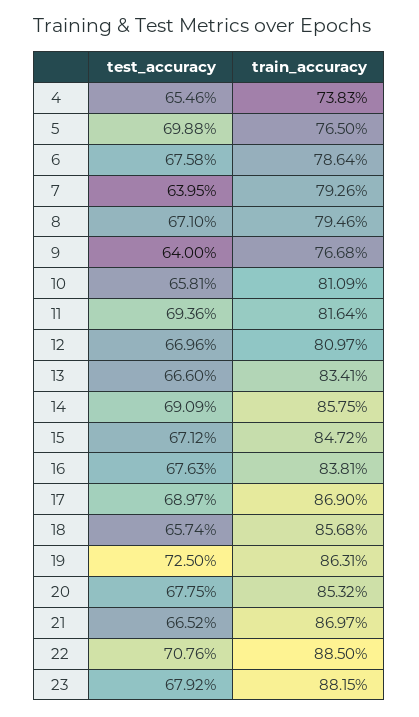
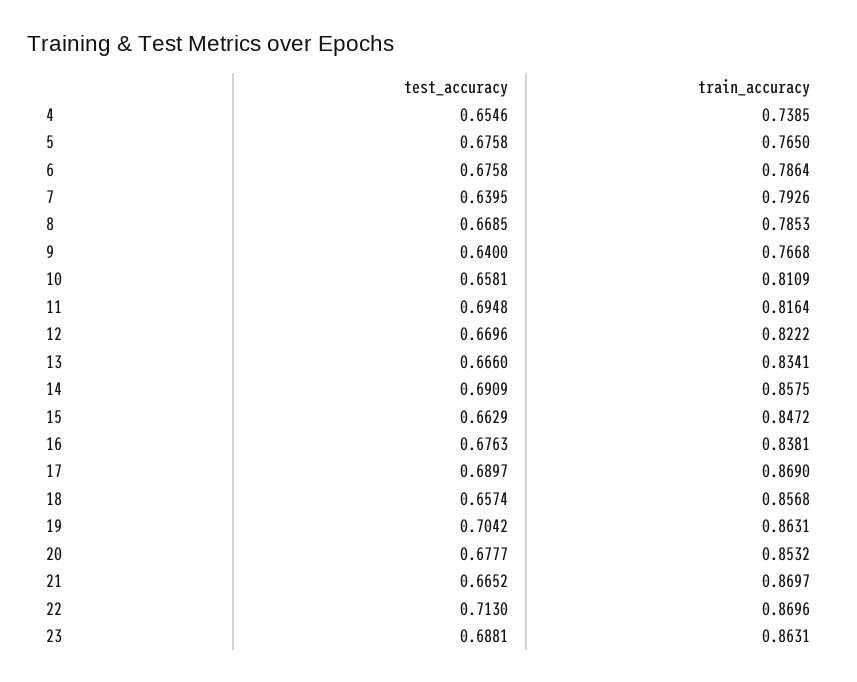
train_accuracy, 4: 0.7383 -> 0.7385
test_accuracy, 5: 0.6988 -> 0.6758
test_accuracy, 8: 0.671 -> 0.6685
train_accuracy, 8: 0.7946 -> 0.7853
test_accuracy, 11: 0.6936 -> 0.6948
train_accuracy, 12: 0.8097 -> 0.8222
test_accuracy, 15: 0.6712 -> 0.6629
test_accuracy, 19: 0.725 -> 0.7042
test_accuracy, 20: 0.6775 -> 0.6777
test_accuracy, 22: 0.7076 -> 0.713
train_accuracy, 22: 0.885 -> 0.8696
test_accuracy, 23: 0.6792 -> 0.6881
train_accuracy, 23: 0.8815 -> 0.8631

